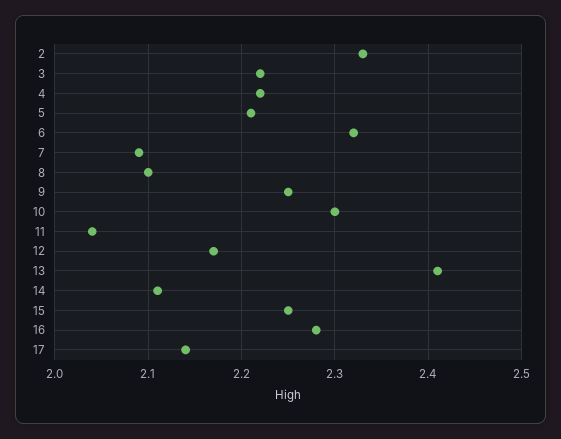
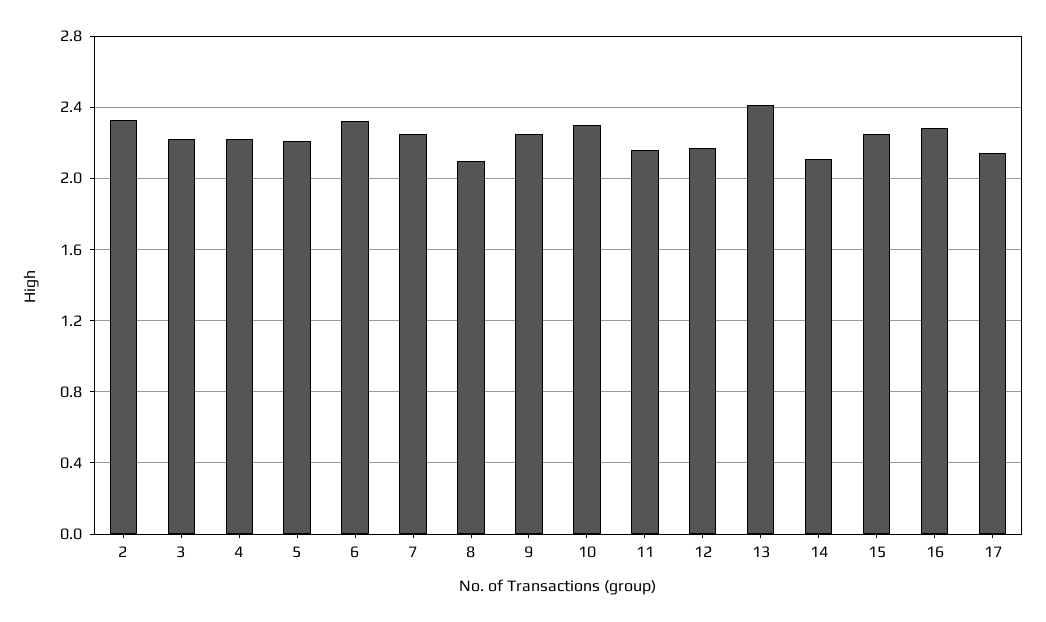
7: 2.09 -> 2.25
11: 2.04 -> 2.15

